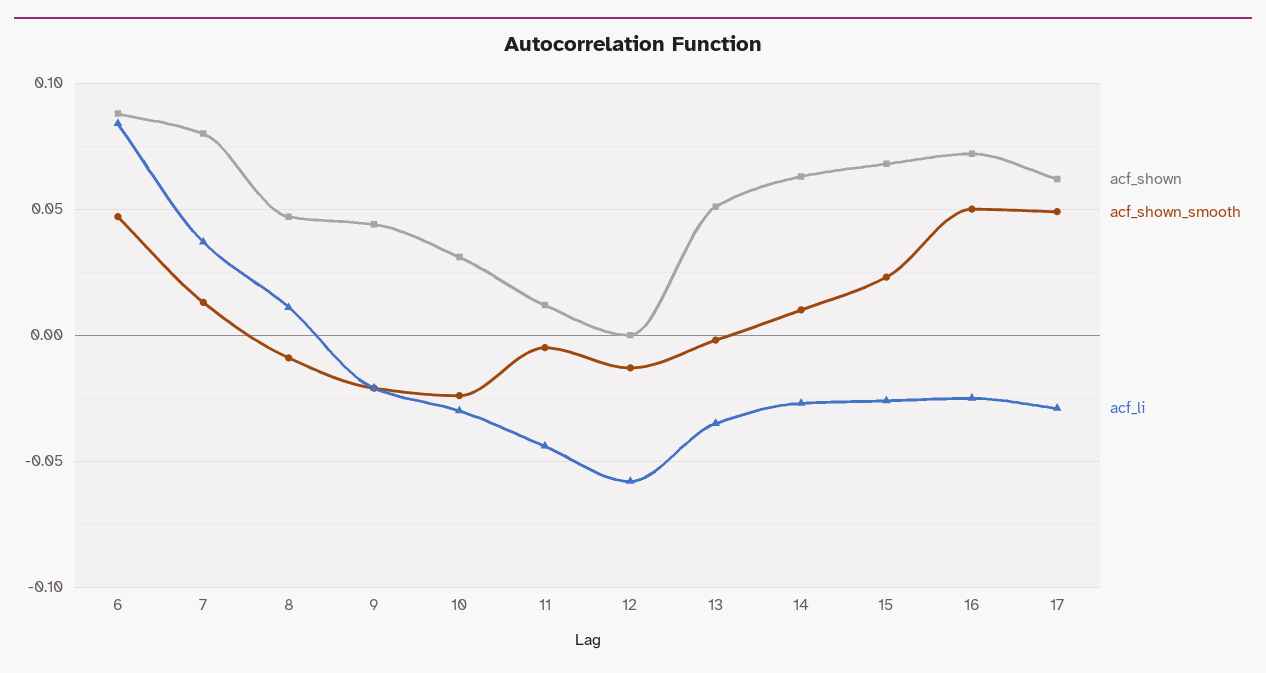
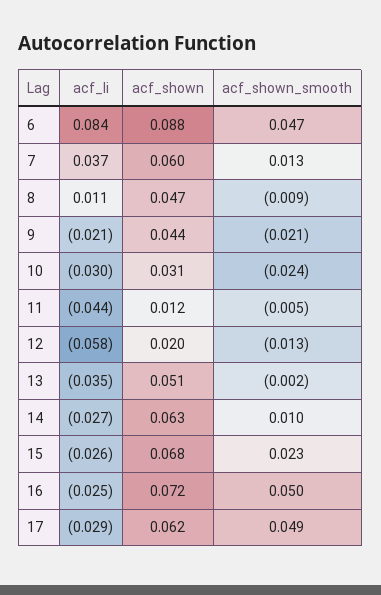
acf_shown, 7: 0.08 -> 0.06
acf_shown, 12: 0 -> 0.02

